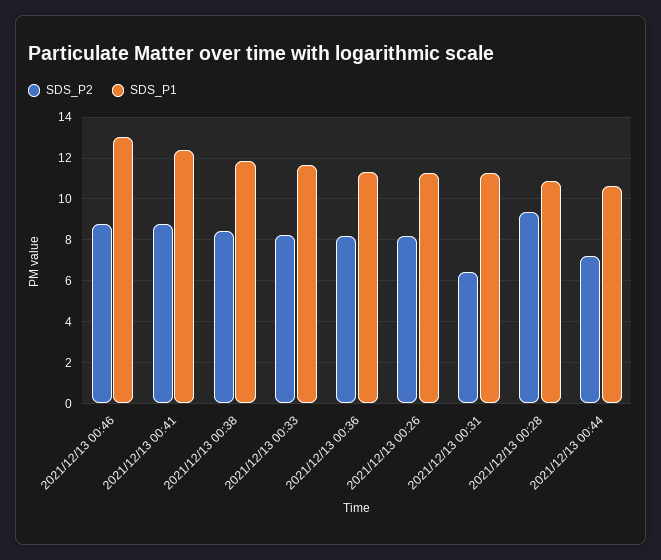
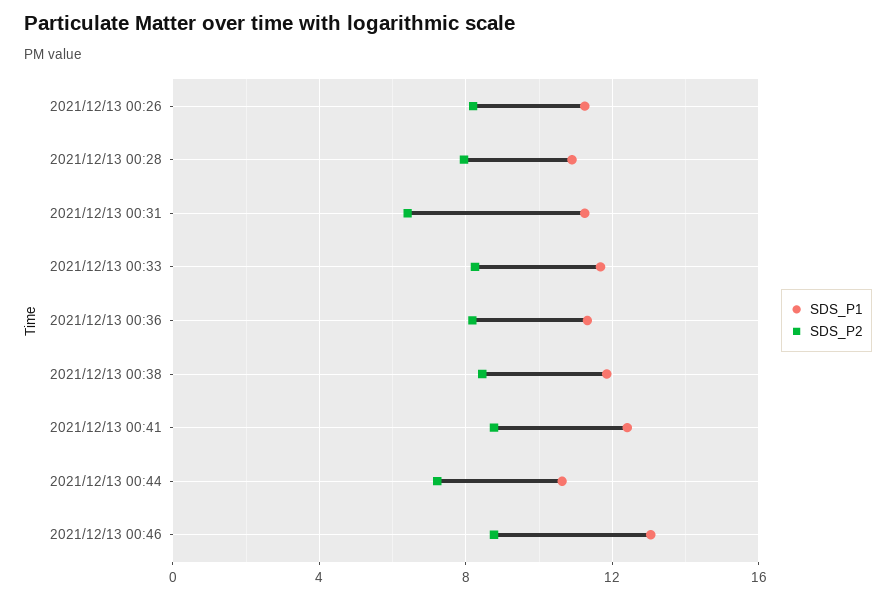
SDS_P2, 2021/12/13 00:28: 9.5 -> 8

